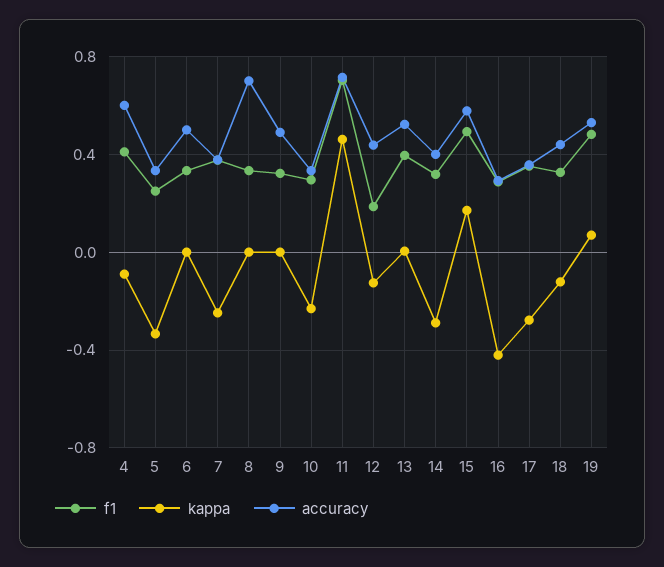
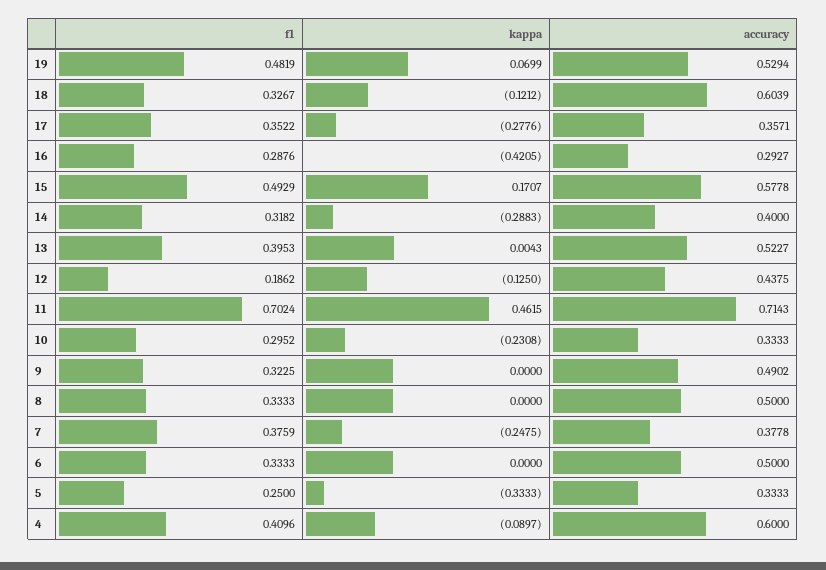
accuracy, 8: 0.7 -> 0.5
accuracy, 18: 0.45 -> 0.6039

